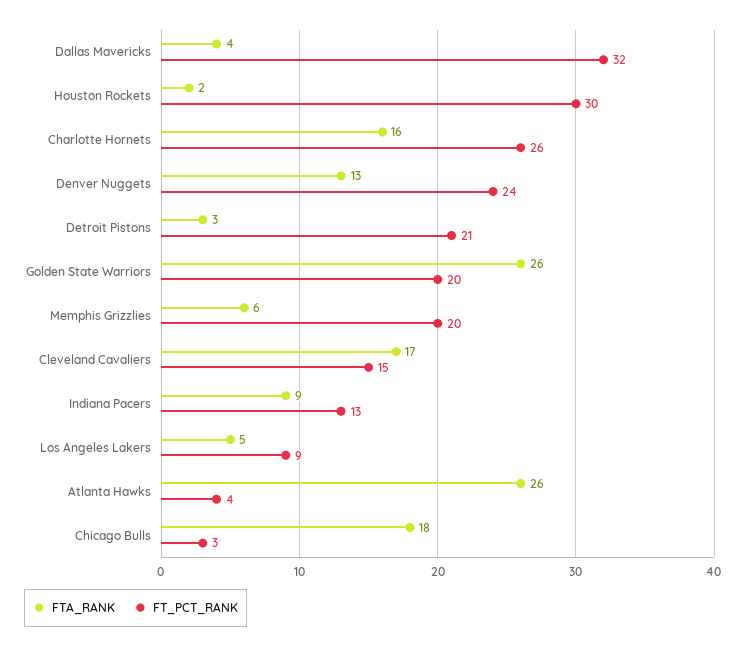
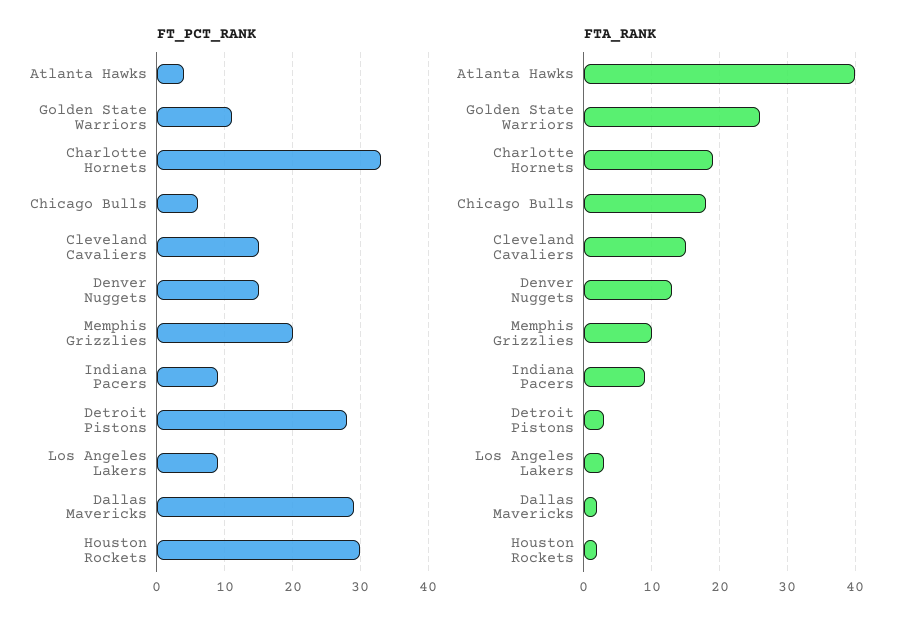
FTA_RANK, Dallas Mavericks: 4 -> 2
FT_PCT_RANK, Dallas Mavericks: 32 -> 29
FTA_RANK, Charlotte Hornets: 16 -> 19
FT_PCT_RANK, Charlotte Hornets: 26 -> 33
FT_PCT_RANK, Denver Nuggets: 24 -> 15
FT_PCT_RANK, Detroit Pistons: 21 -> 28
FT_PCT_RANK, Golden State Warriors: 20 -> 11
FTA_RANK, Memphis Grizzlies: 6 -> 10
FTA_RANK, Cleveland Cavaliers: 17 -> 15
FT_PCT_RANK, Indiana Pacers: 13 -> 9
FTA_RANK, Los Angeles Lakers: 5 -> 3
FTA_RANK, Atlanta Hawks: 26 -> 40
FT_PCT_RANK, Chicago Bulls: 3 -> 6

